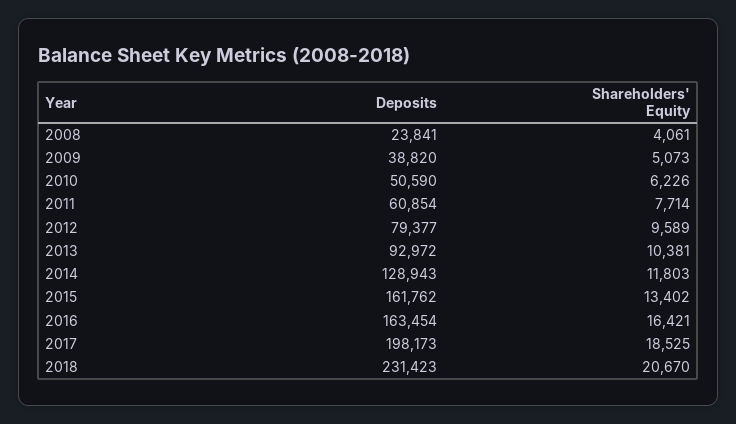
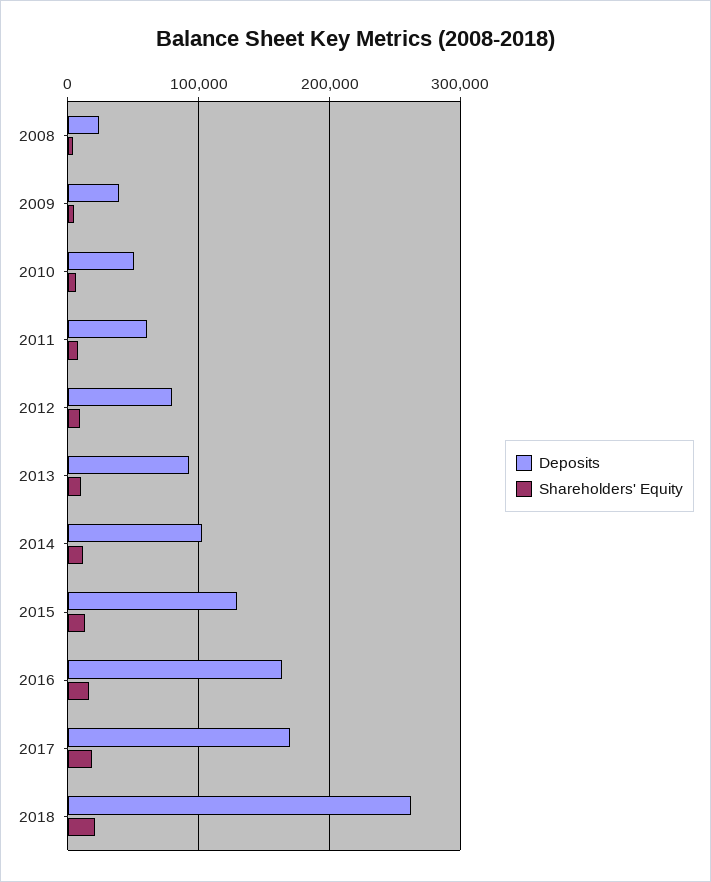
Deposits, 2014: 128943 -> 100000
Deposits, 2015: 161762 -> 130000
Deposits, 2017: 198173 -> 170000
Deposits, 2018: 231423 -> 260000

